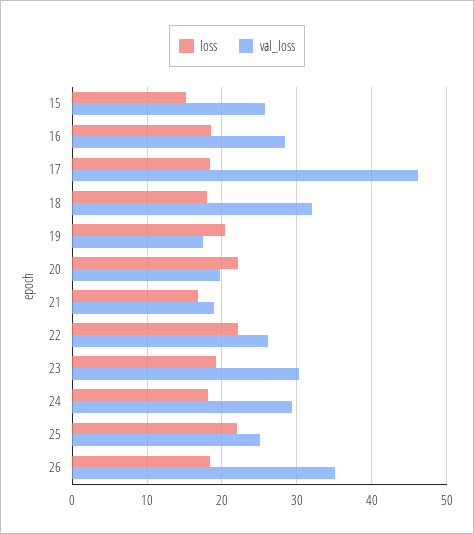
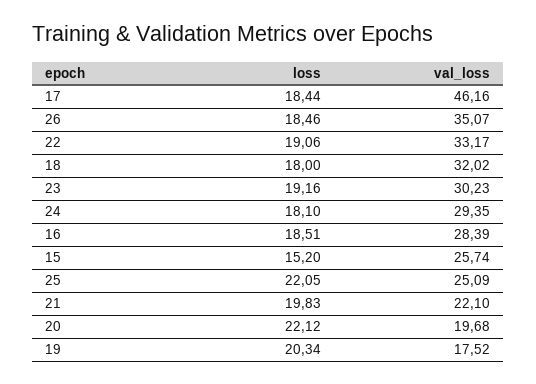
loss, 21: 17 -> 19.83
val_loss, 21: 19 -> 22.1
loss, 22: 22 -> 19.06
val_loss, 22: 26 -> 33.17

